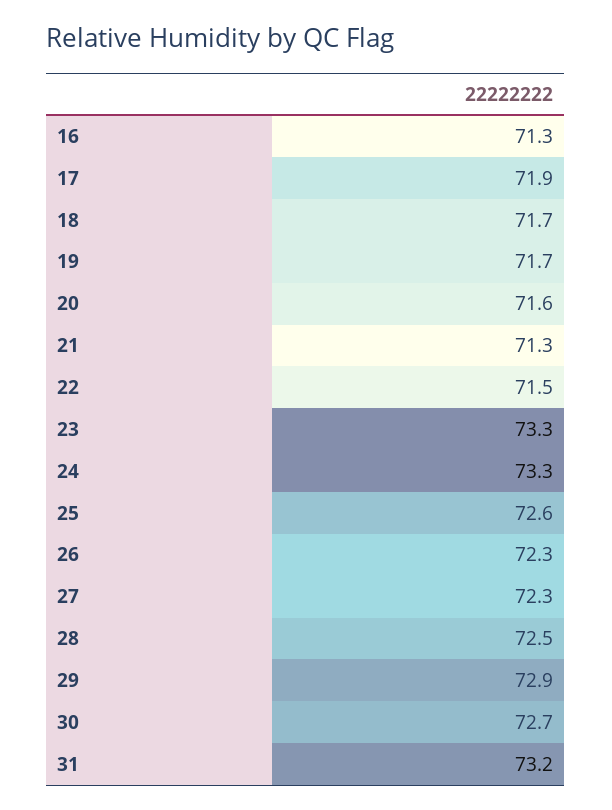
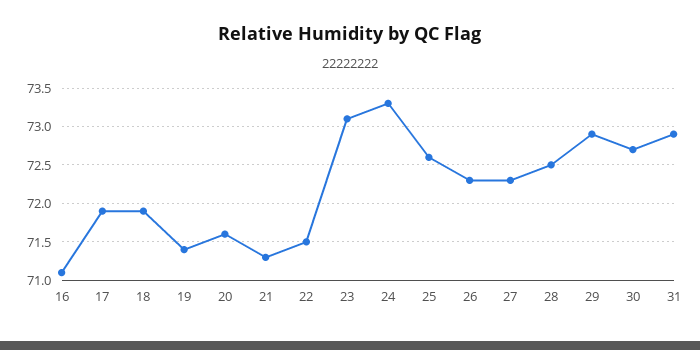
16: 71.3 -> 71.1
18: 71.7 -> 71.9
19: 71.7 -> 71.4
23: 73.3 -> 73.1
31: 73.2 -> 72.9

